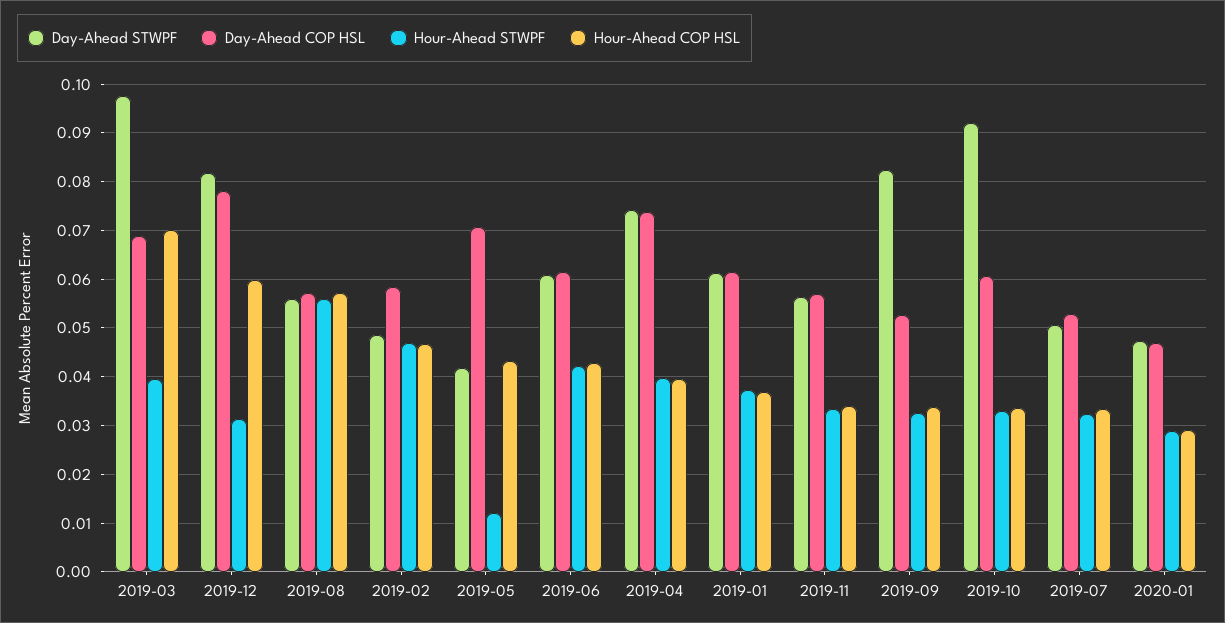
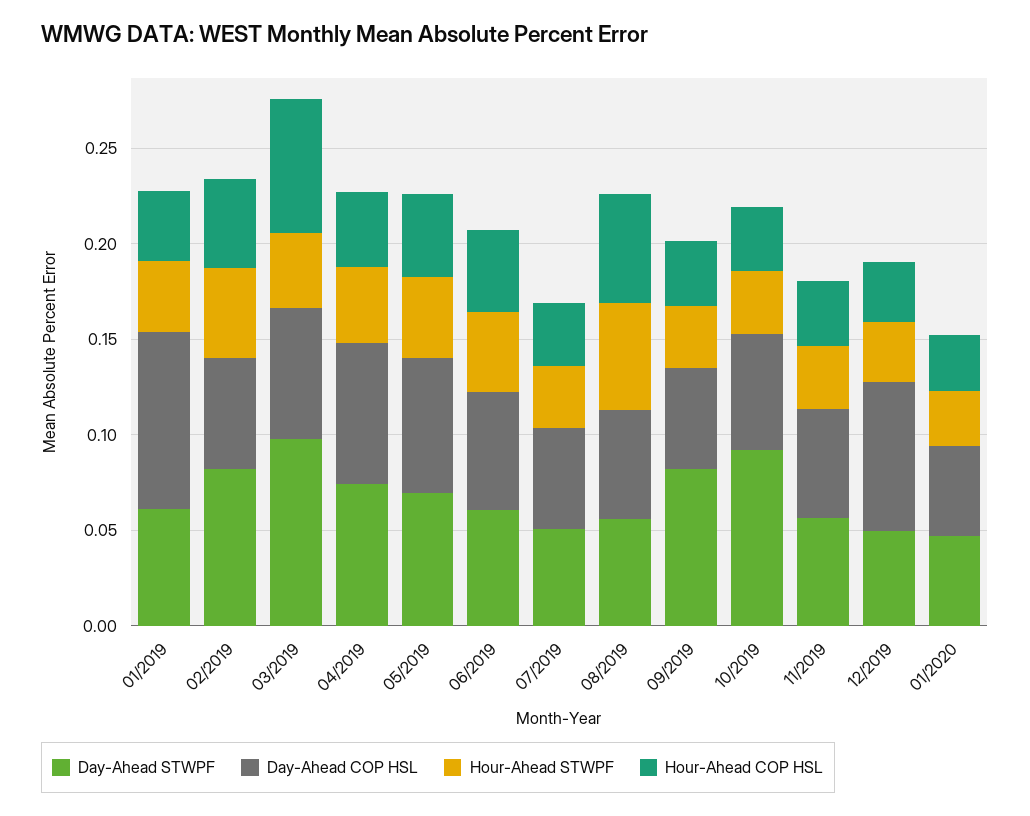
Day-Ahead STWPF, 2019-12: 0.082 -> 0.05
Hour-Ahead COP HSL, 2019-12: 0.06 -> 0.03
Day-Ahead STWPF, 2019-02: 0.048 -> 0.08
Day-Ahead STWPF, 2019-05: 0.042 -> 0.07
Hour-Ahead STWPF, 2019-05: 0.012 -> 0.04
Day-Ahead COP HSL, 2019-01: 0.062 -> 0.09

